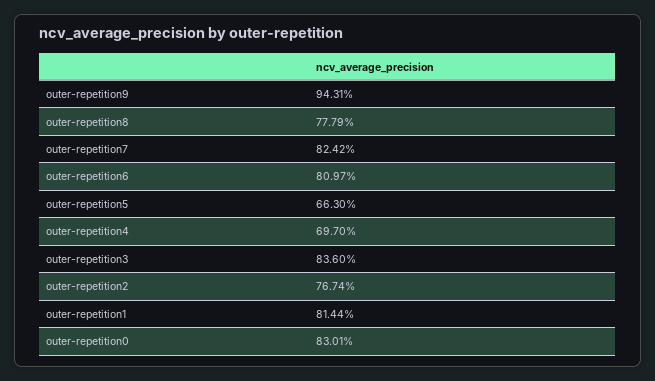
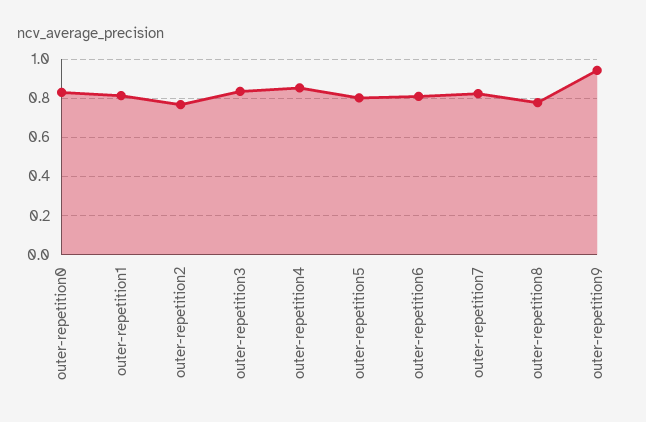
outer-repetition5: 0.663 -> 0.8
outer-repetition4: 0.697 -> 0.85

